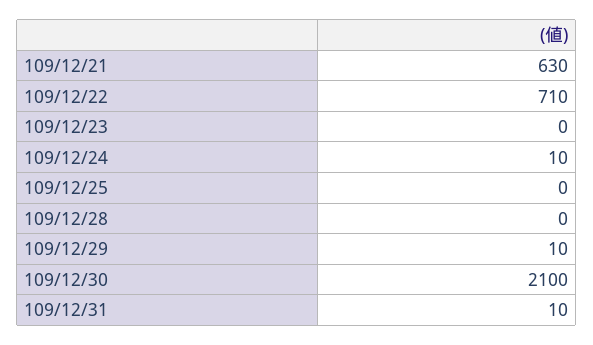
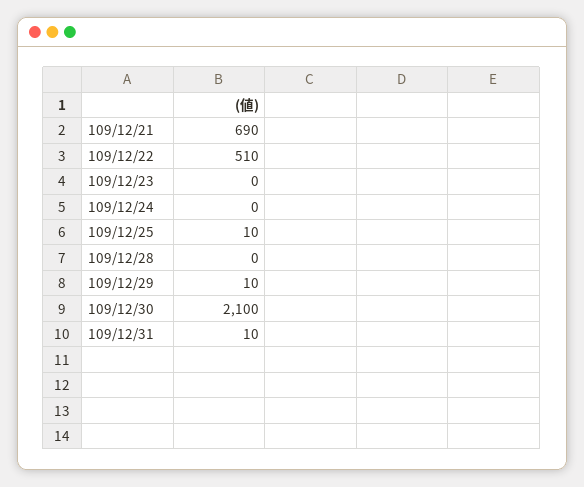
109/12/21: 630 -> 690
109/12/22: 710 -> 510
109/12/24: 10 -> 0
109/12/25: 0 -> 10

